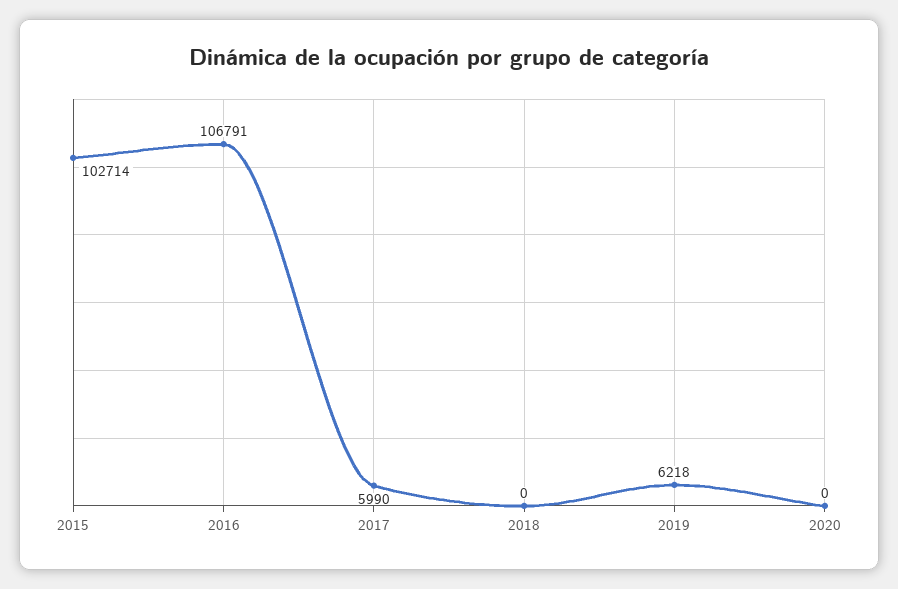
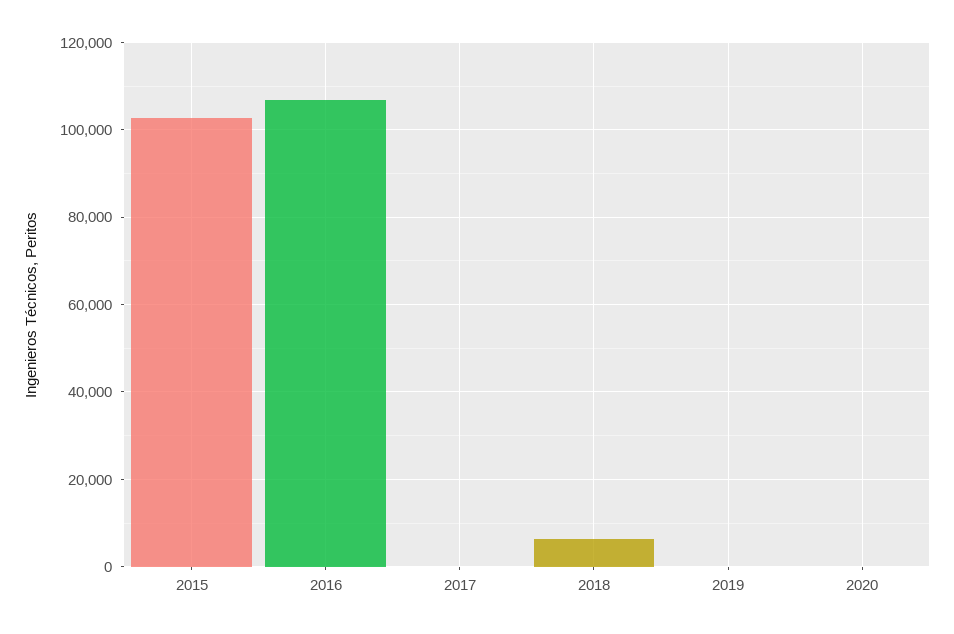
2017: 5990 -> 0
2018: 0 -> 6000
2019: 6218 -> 0

